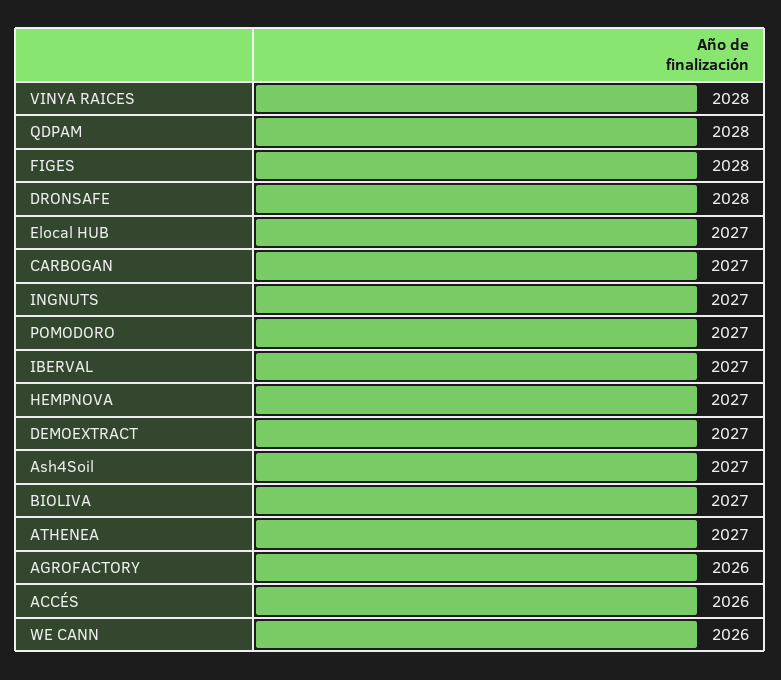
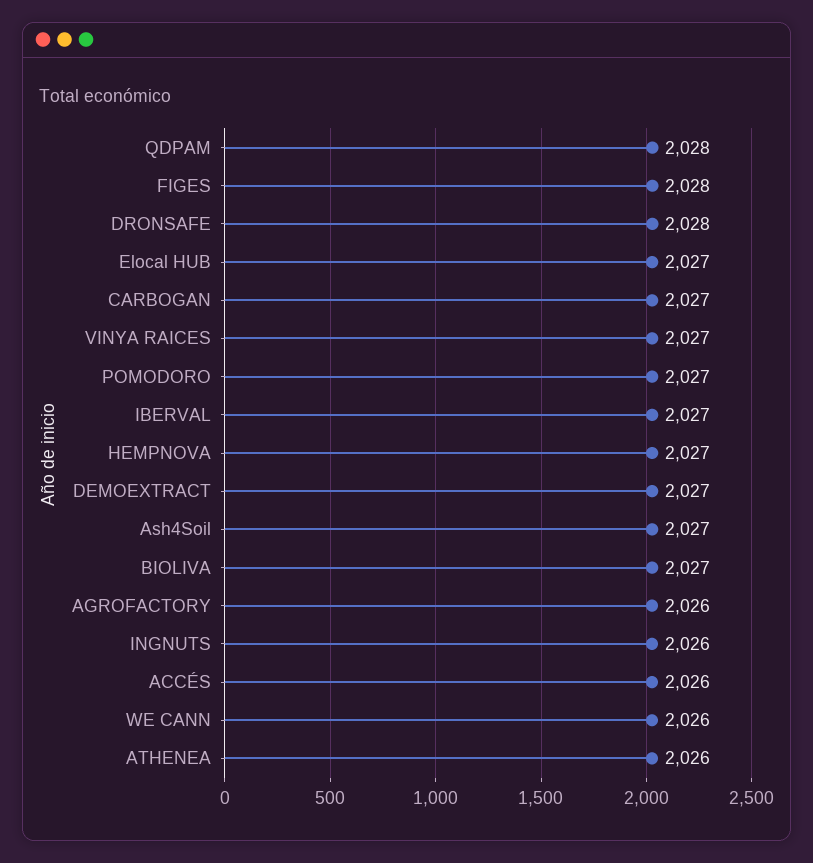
VINYA RAICES: 2028 -> 2027
INGNUTS: 2027 -> 2026
ATHENEA: 2027 -> 2026

